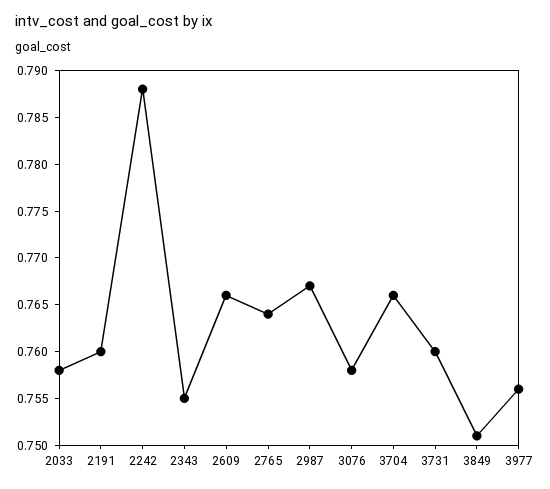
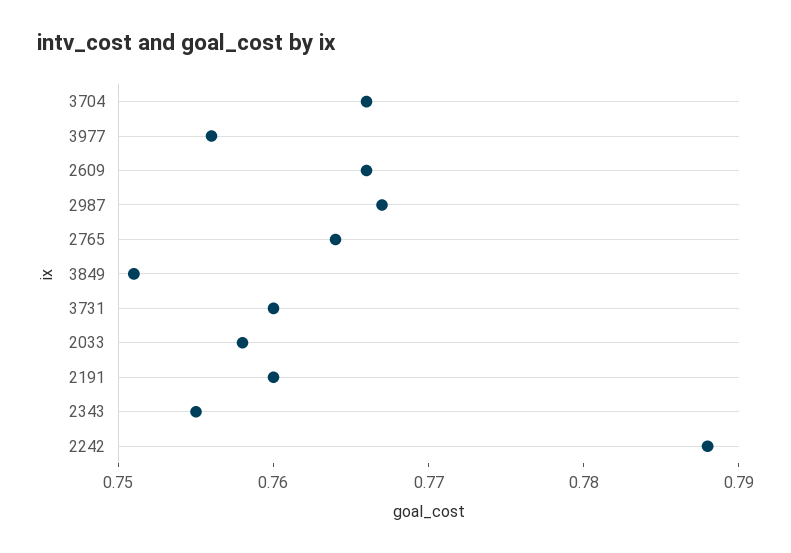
3076: 0.758 -> none

